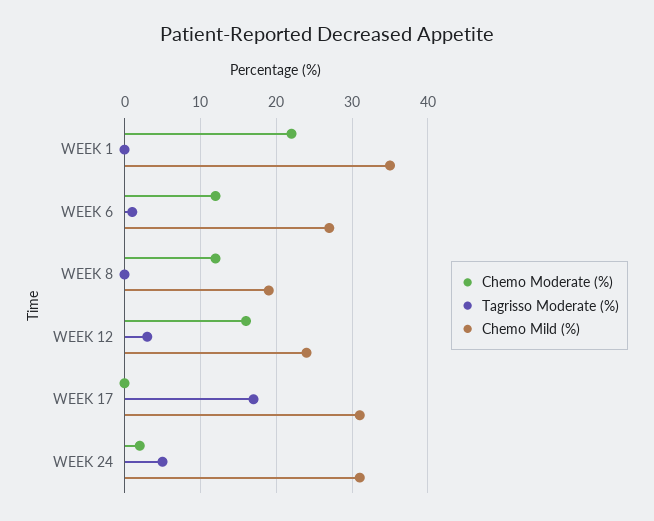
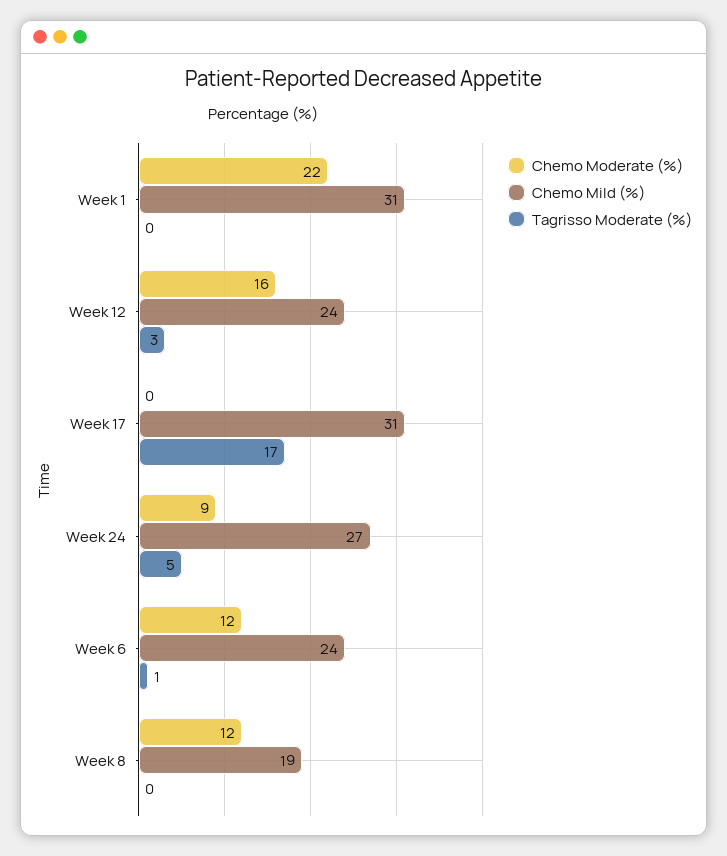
Chemo Mild (%), WEEK 1: 35 -> 31
Chemo Mild (%), WEEK 6: 27 -> 24
Chemo Moderate (%), WEEK 24: 2 -> 9
Chemo Mild (%), WEEK 24: 31 -> 27

